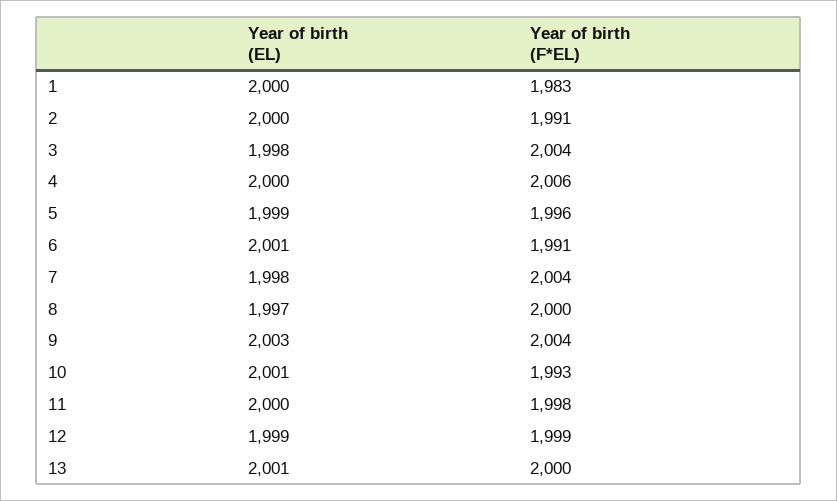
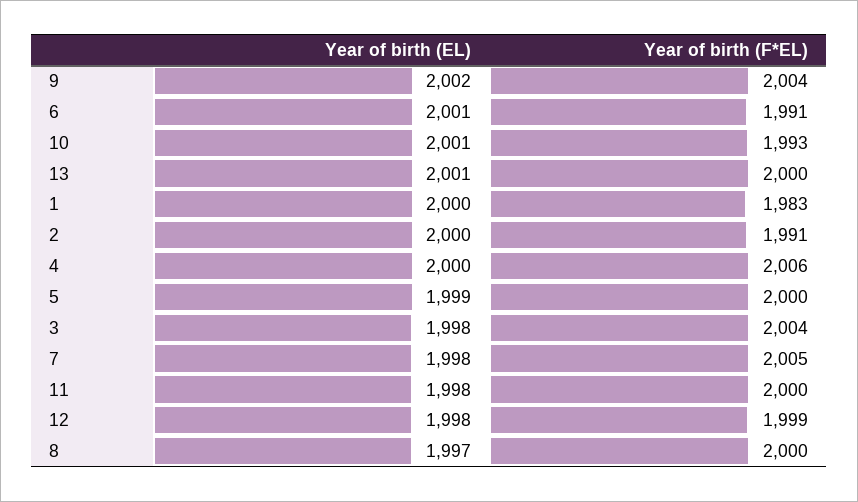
Year of birth (F*EL), 5: 1996 -> 2000
Year of birth (F*EL), 7: 2004 -> 2005
Year of birth (EL), 9: 2003 -> 2002
Year of birth (EL), 11: 2000 -> 1998
Year of birth (F*EL), 11: 1998 -> 2000
Year of birth (EL), 12: 1999 -> 1998

